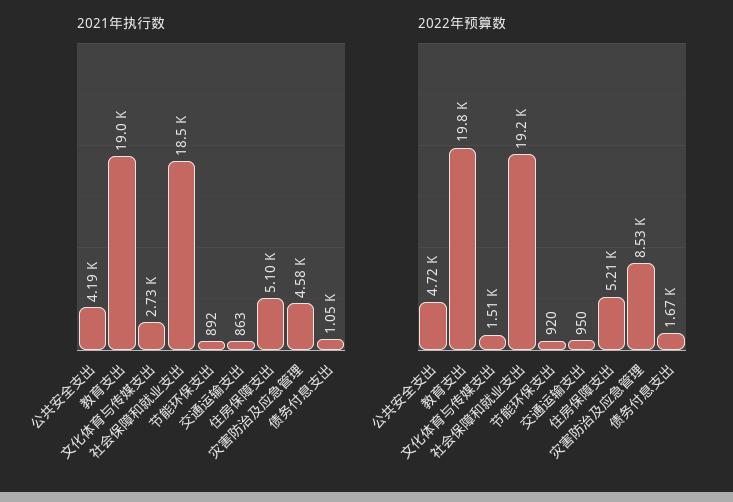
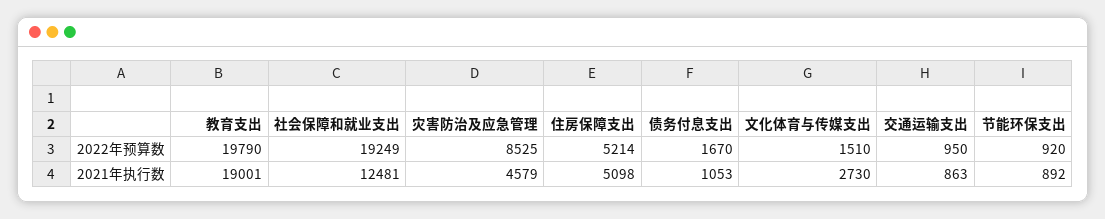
2021年执行数, 公共安全支出: 4190 -> none
2021年执行数, 社会保障和就业支出: 18500 -> 12481
2022年预算数, 公共安全支出: 4720 -> none

